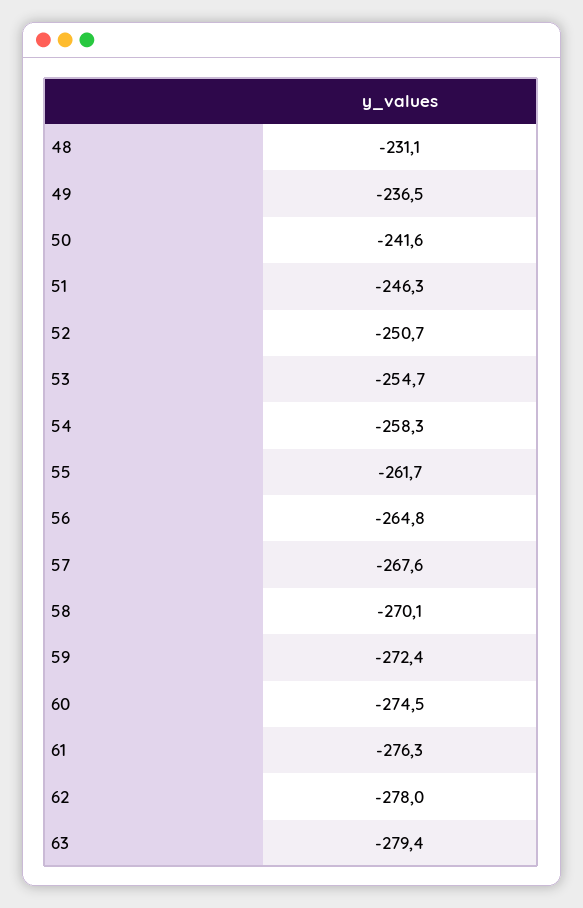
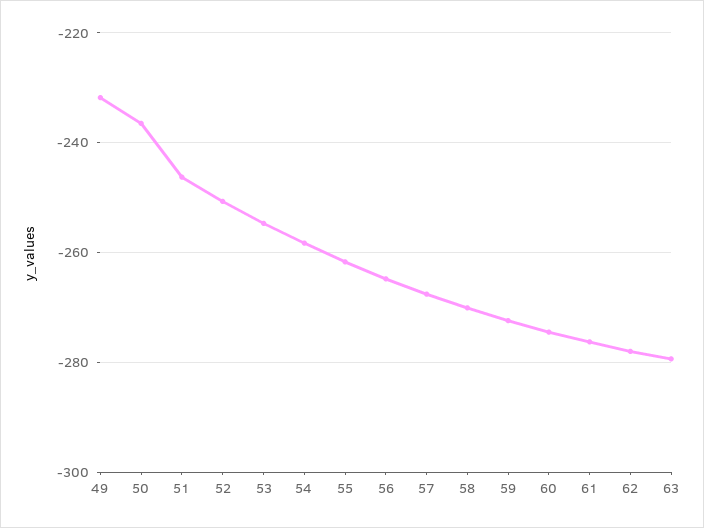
48: -231.1 -> none
49: -236.5 -> -232
50: -241.6 -> -236

